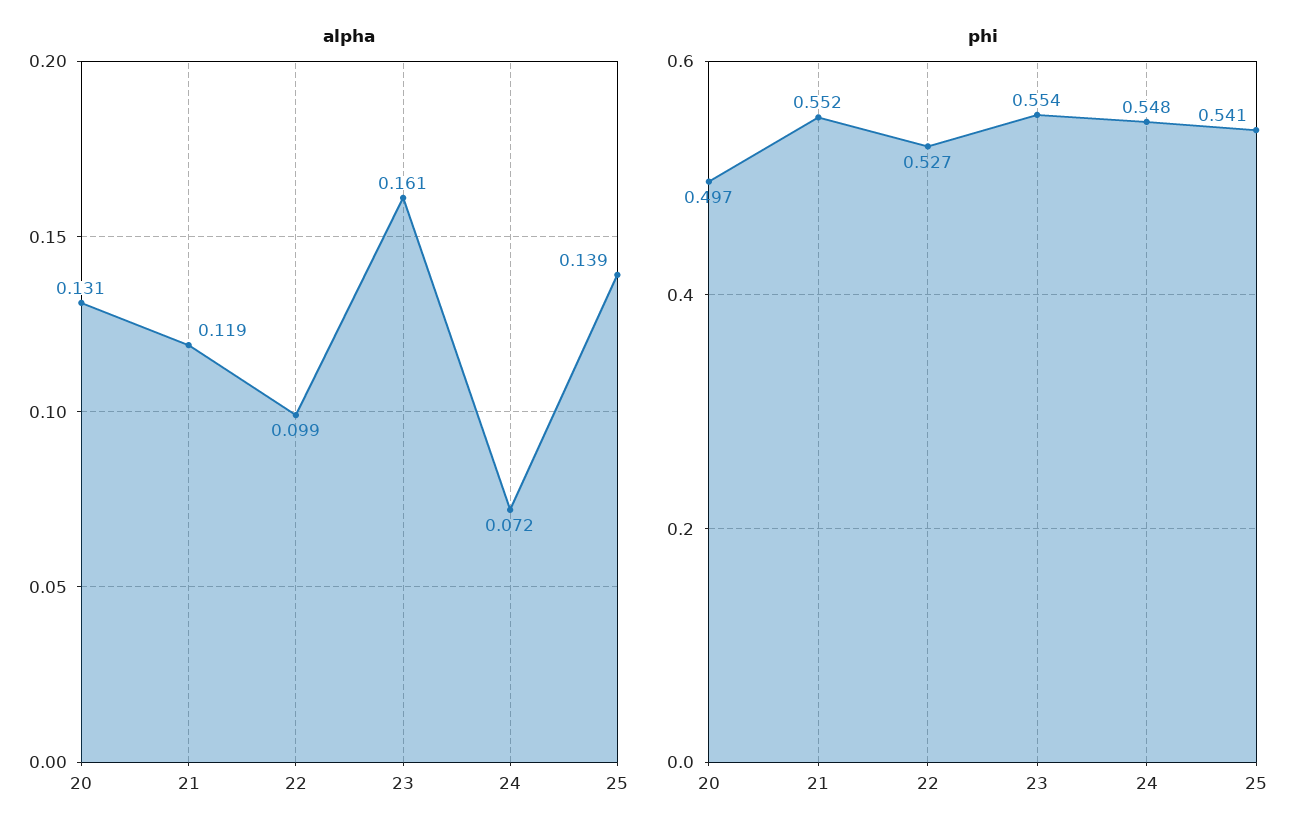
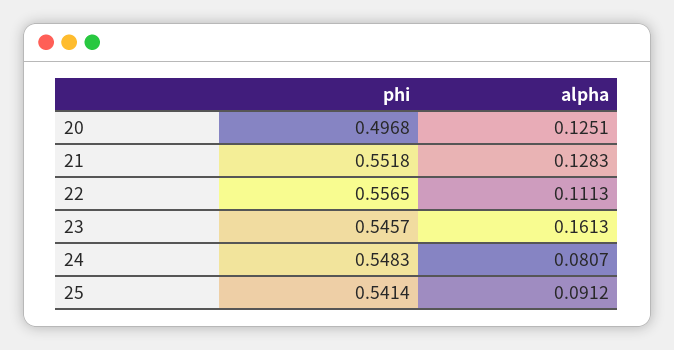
alpha, 20: 0.131 -> 0.1251
alpha, 21: 0.119 -> 0.1283
alpha, 22: 0.099 -> 0.1113
alpha, 24: 0.072 -> 0.0807
alpha, 25: 0.139 -> 0.0912
phi, 22: 0.527 -> 0.5565
phi, 23: 0.554 -> 0.5457

